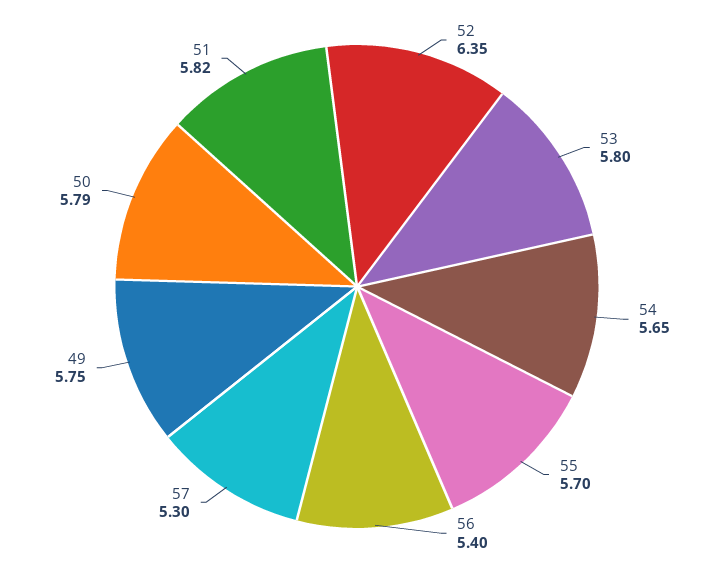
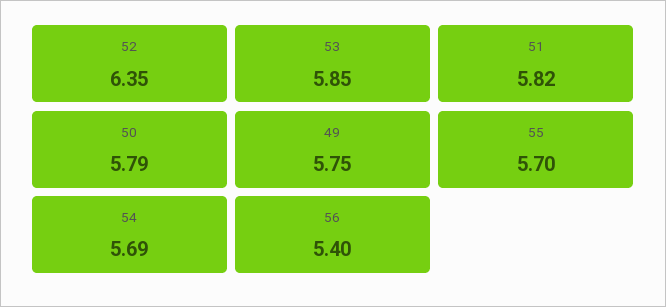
53: 5.8 -> 5.85
54: 5.65 -> 5.69
57: 5.3 -> none

